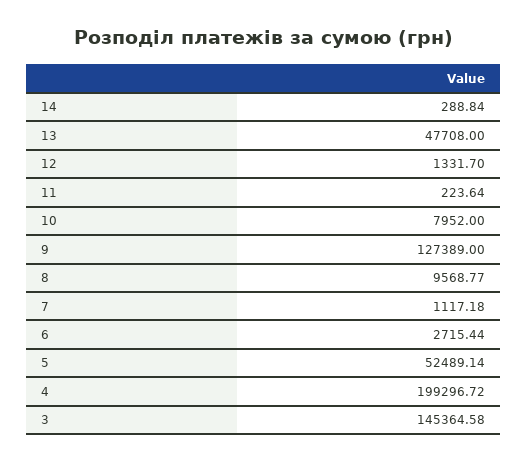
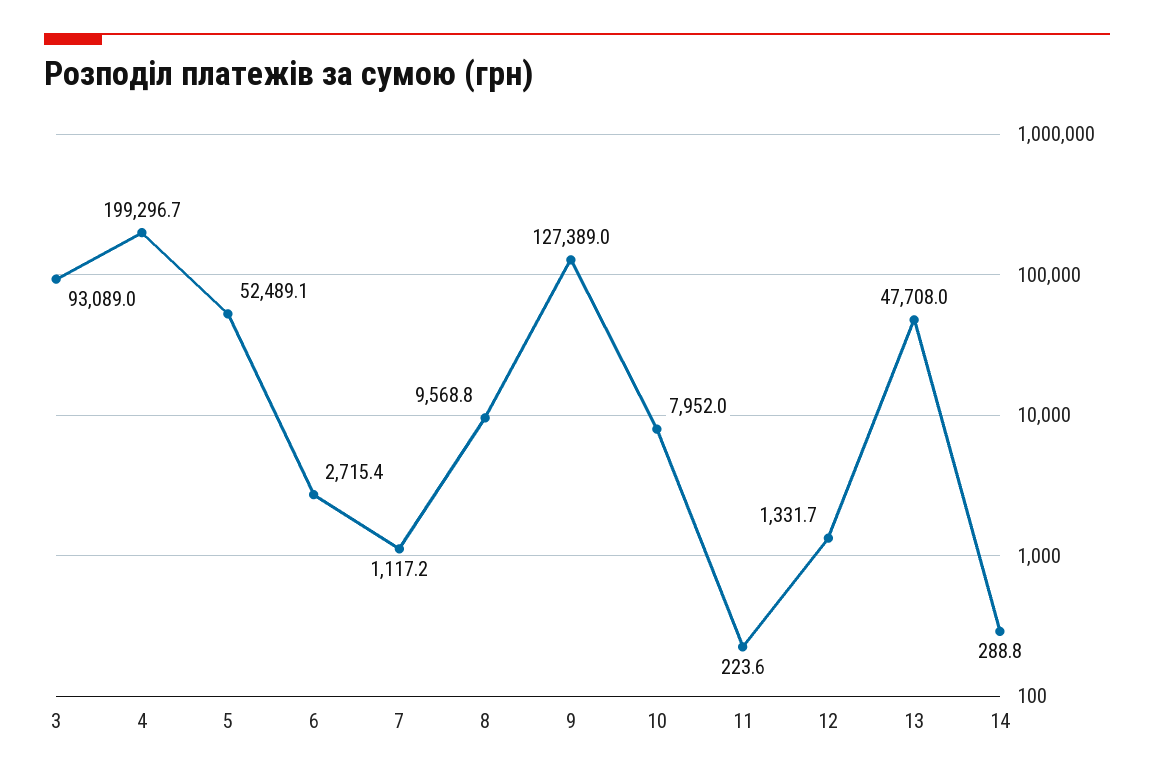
3: 145364.58 -> 93089

